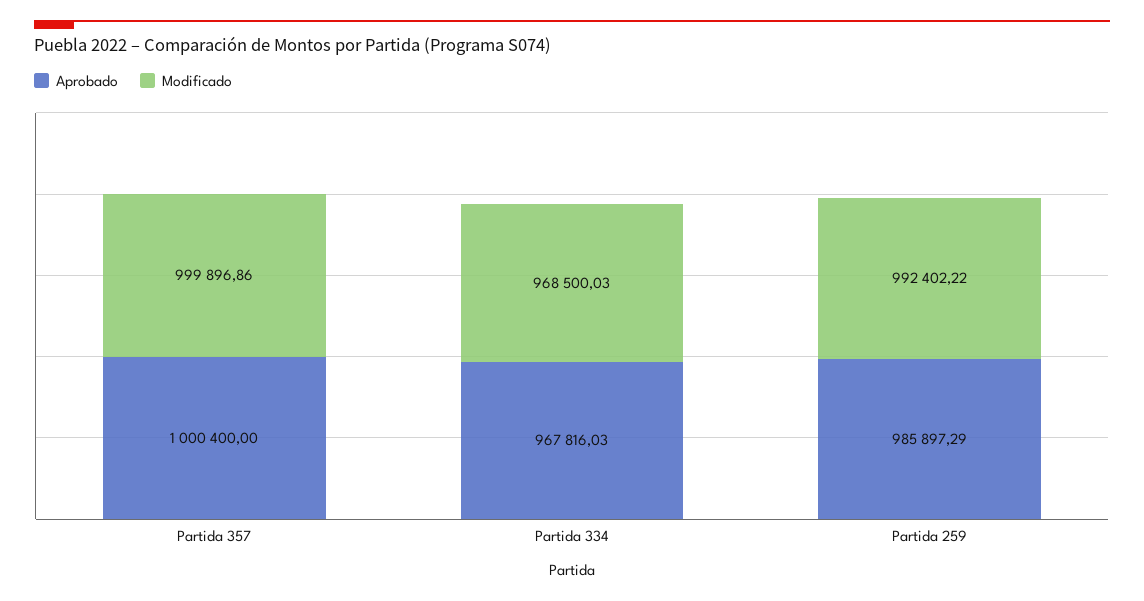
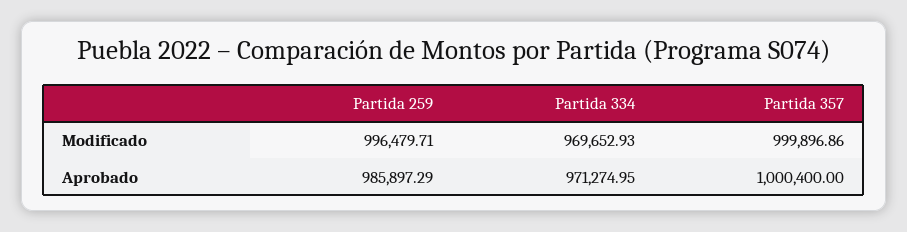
Aprobado, Partida 334: 967816.03 -> 971274.95
Modificado, Partida 334: 968500.03 -> 969652.93
Modificado, Partida 259: 992402.22 -> 996479.71

